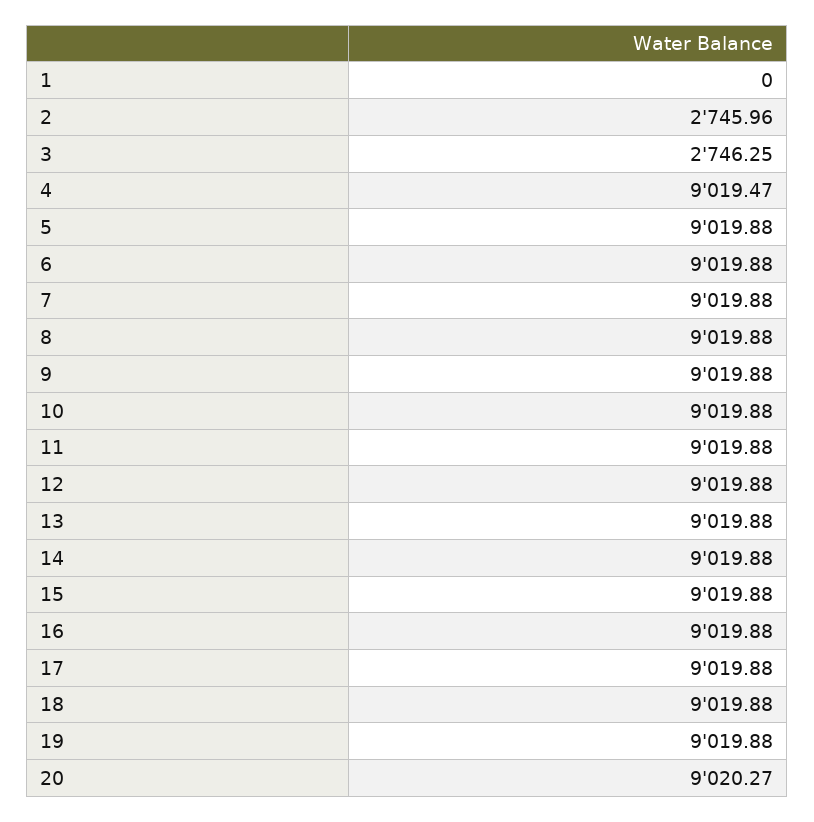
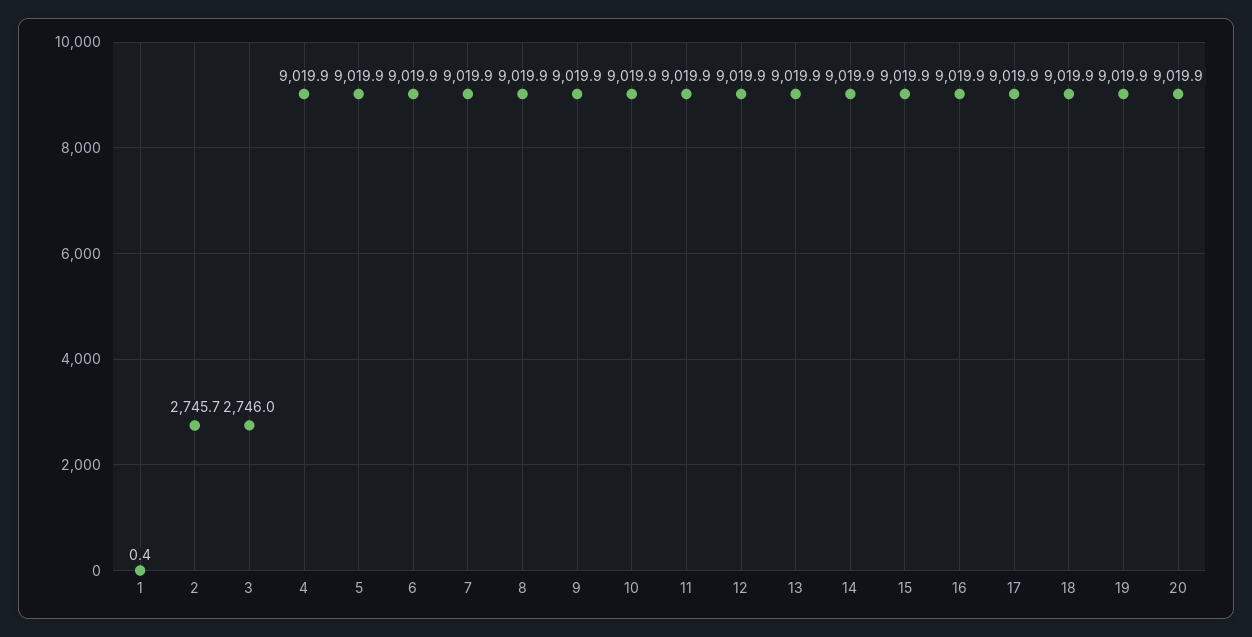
1: 0 -> 0.4
2: 2745.96 -> 2745.7
3: 2746.25 -> 2746
4: 9019.47 -> 9019.9
20: 9020.27 -> 9019.9

